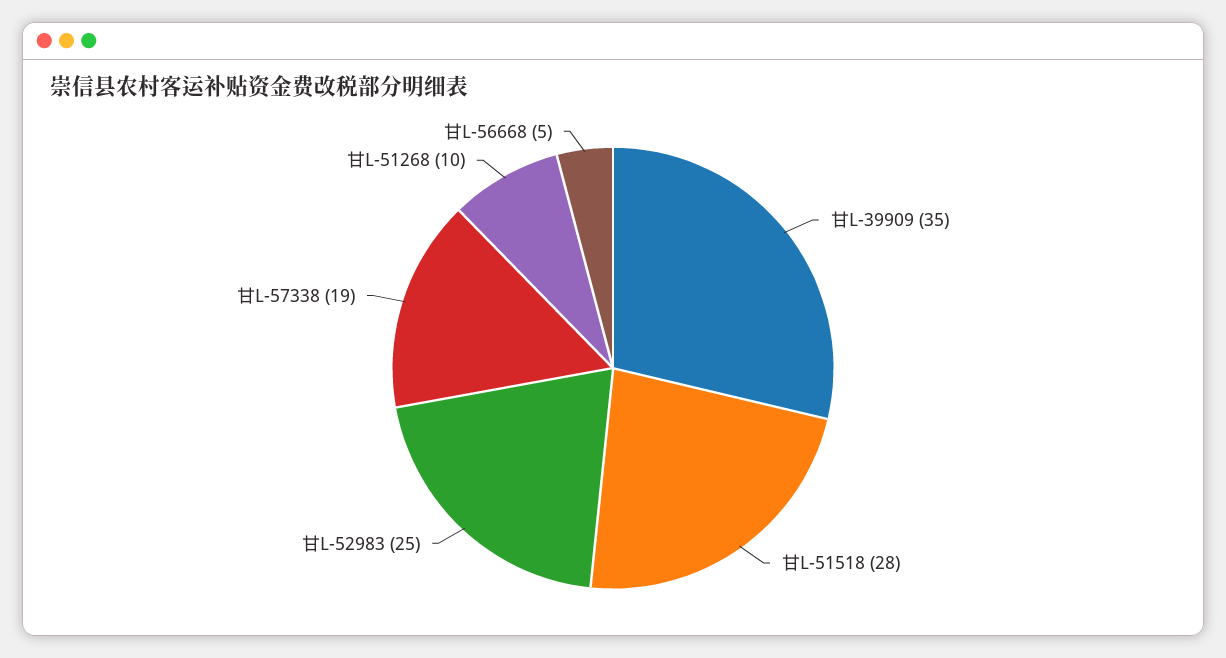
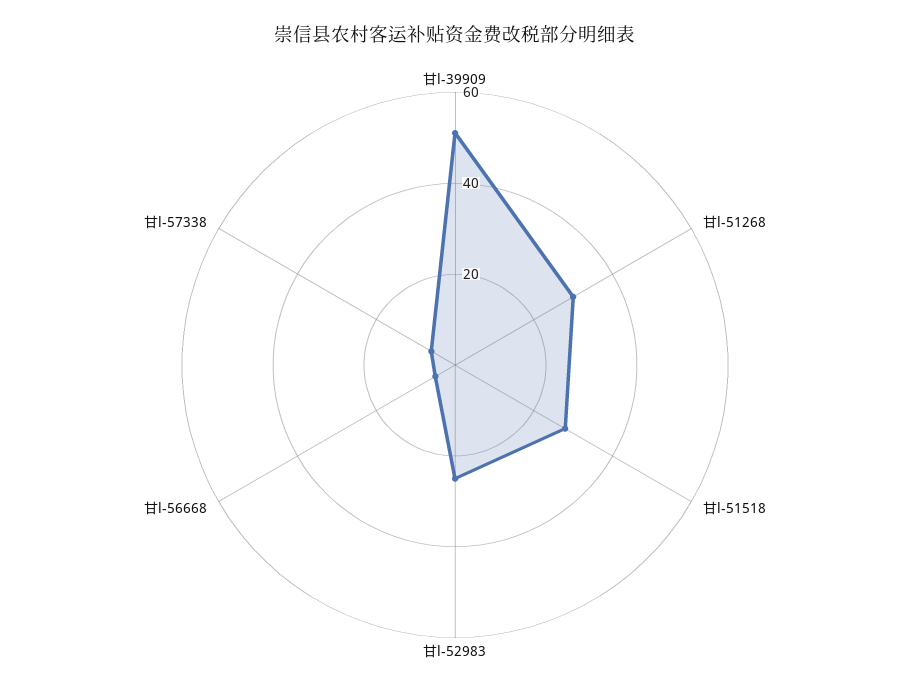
甘L-39909: 35 -> 50
甘L-57338: 19 -> 5
甘L-51268: 10 -> 30

